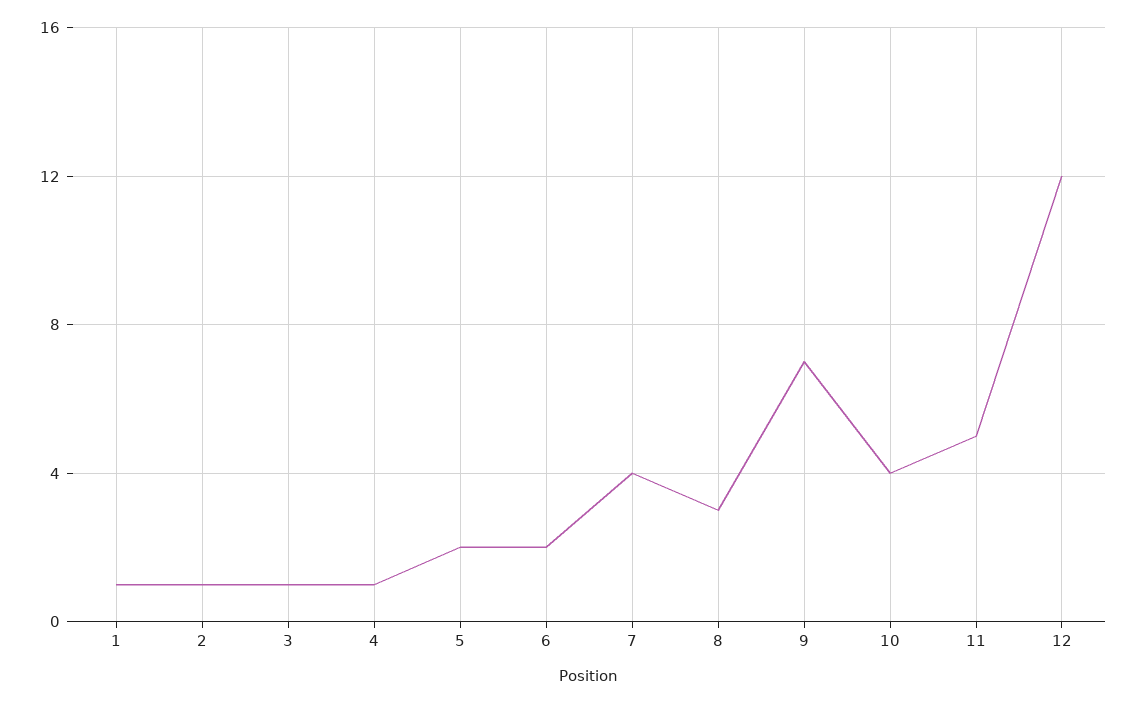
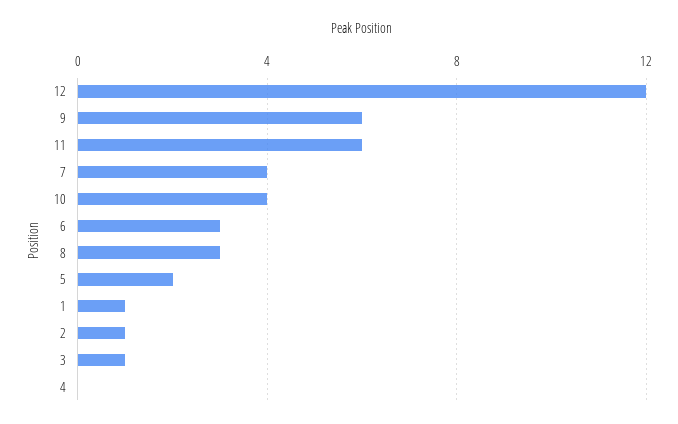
4: 1 -> 0
6: 2 -> 3
9: 7 -> 6
11: 5 -> 6

